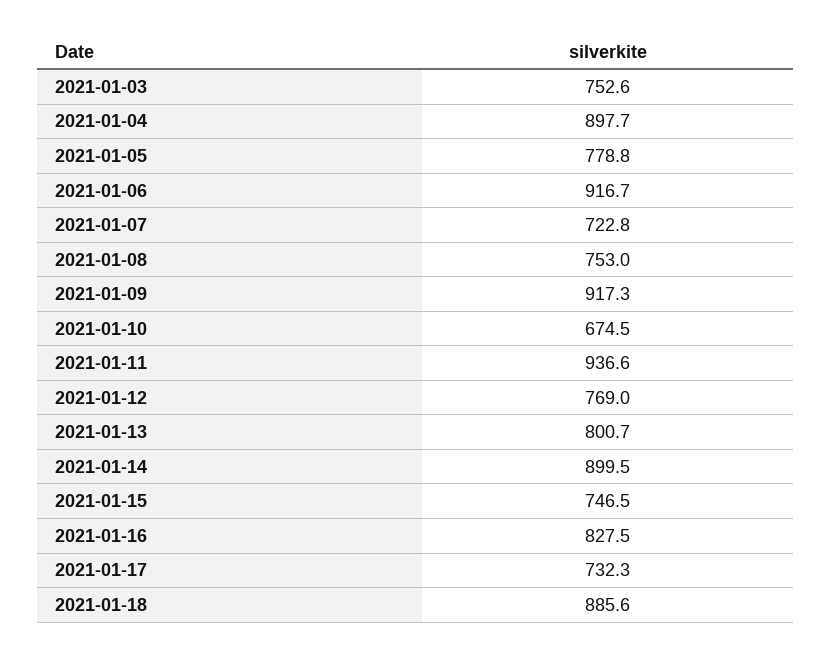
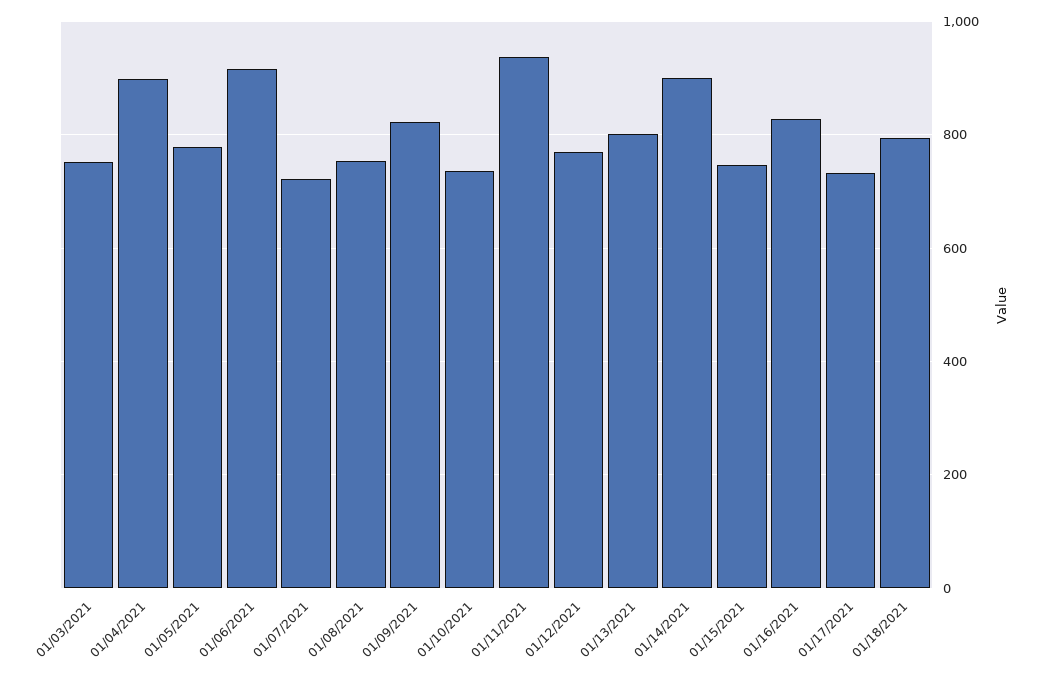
2021-01-09: 917.3 -> 820
2021-01-10: 674.5 -> 740
2021-01-18: 885.6 -> 800

